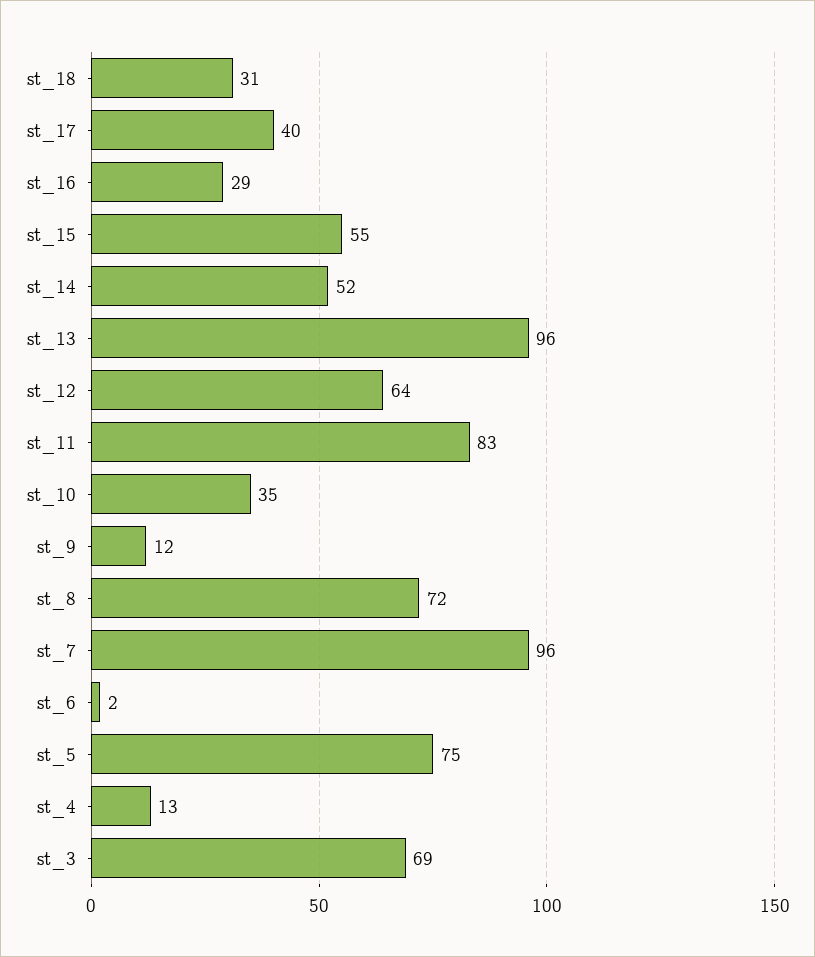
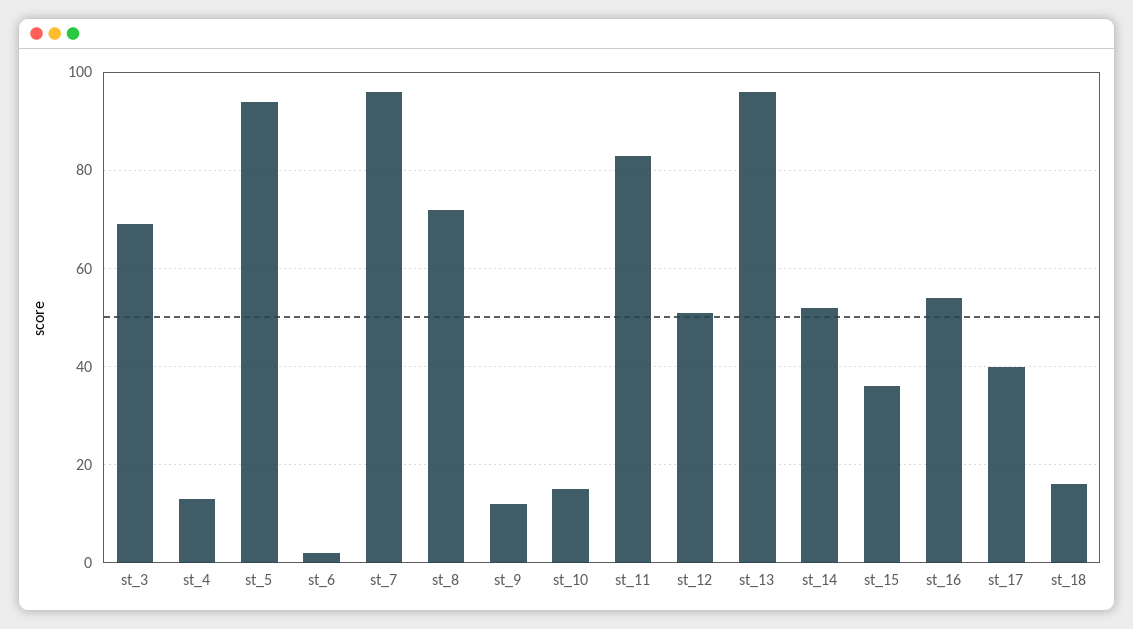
st_18: 31 -> 15
st_16: 29 -> 55
st_15: 55 -> 35
st_12: 64 -> 50
st_10: 35 -> 15
st_5: 75 -> 95

